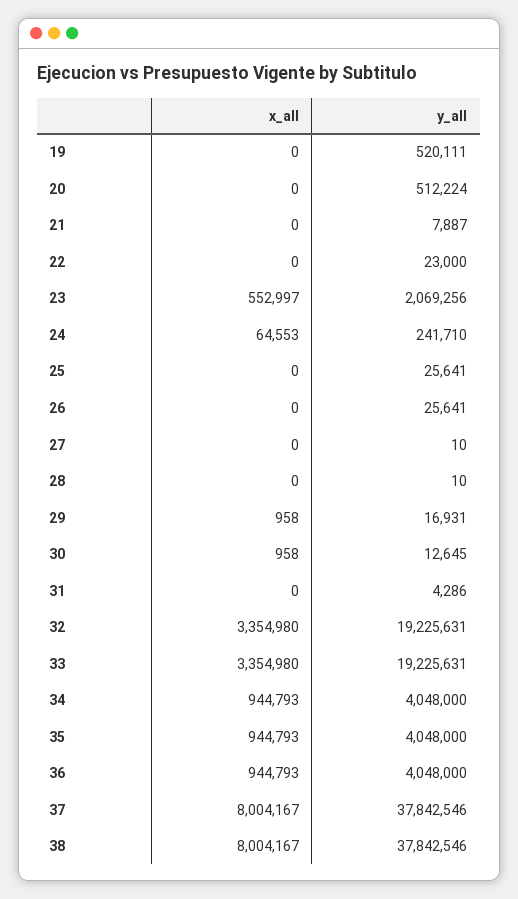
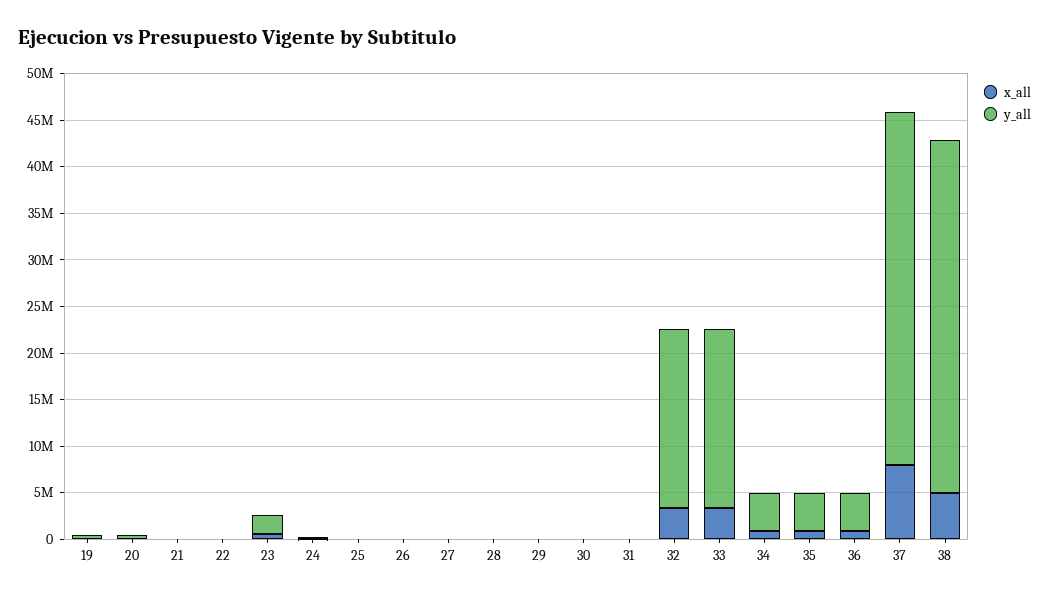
x_all, 38: 8004167 -> 5000000

